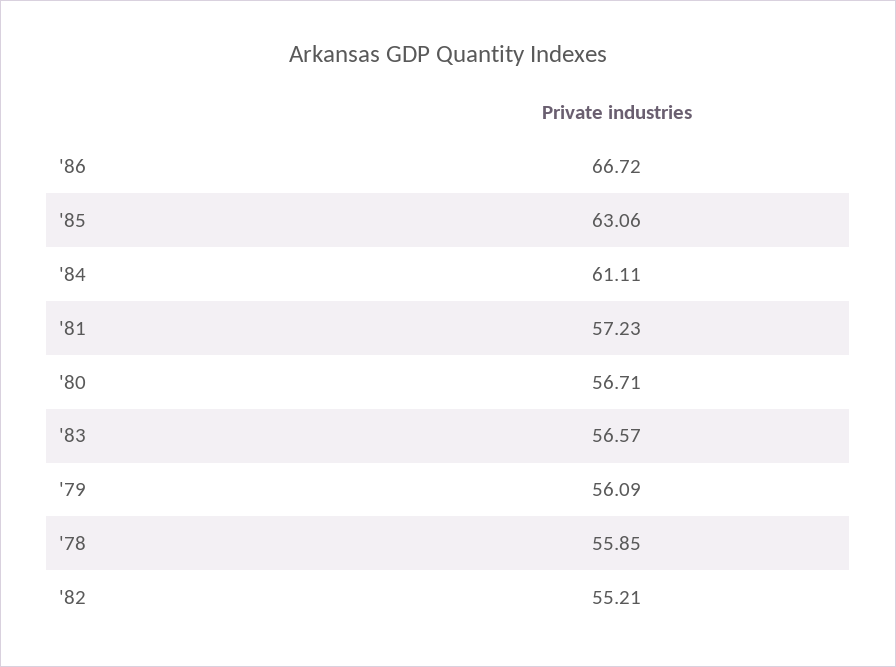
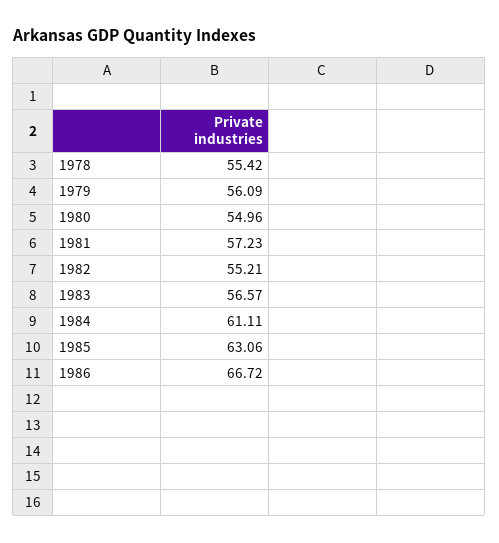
'80: 56.71 -> 54.96
'78: 55.85 -> 55.42

